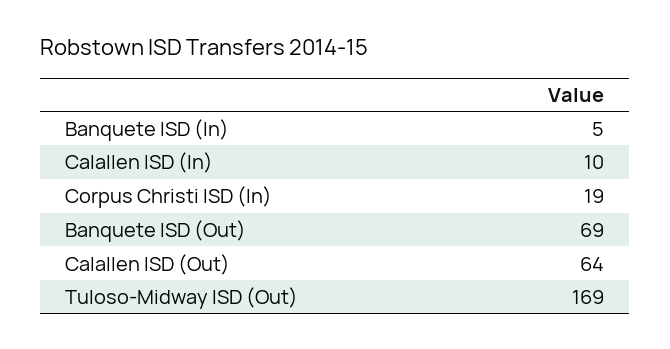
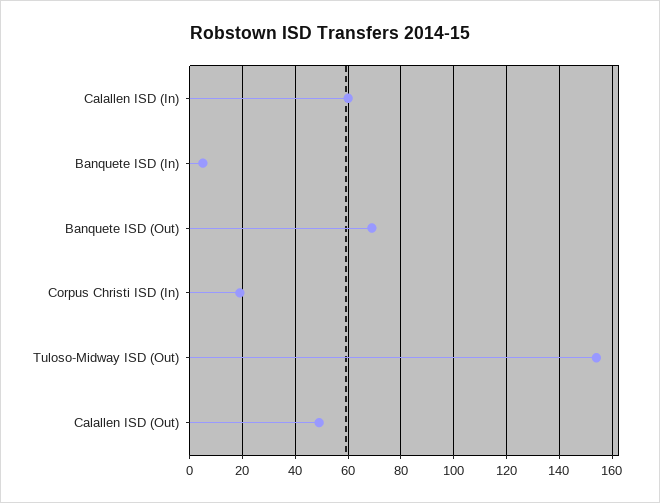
Calallen ISD (In): 10 -> 60
Calallen ISD (Out): 64 -> 50
Tuloso-Midway ISD (Out): 169 -> 155

